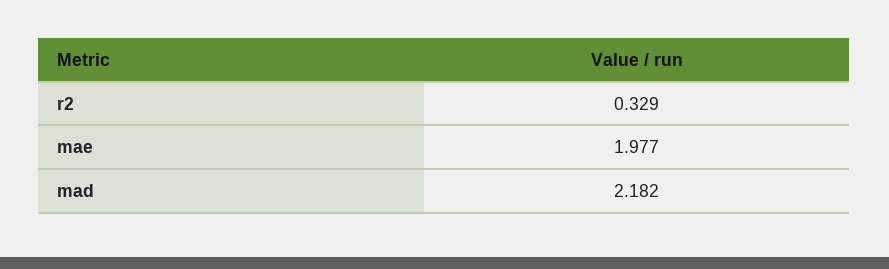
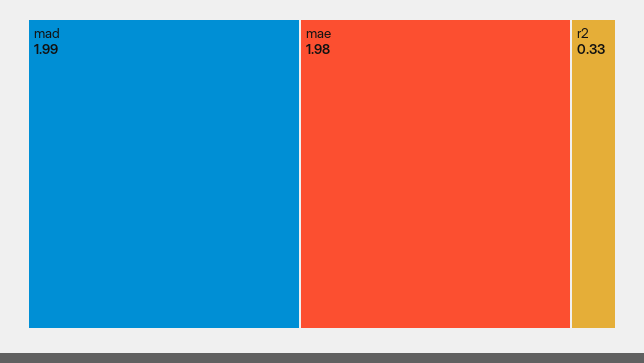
mad: 2.182 -> 1.99

